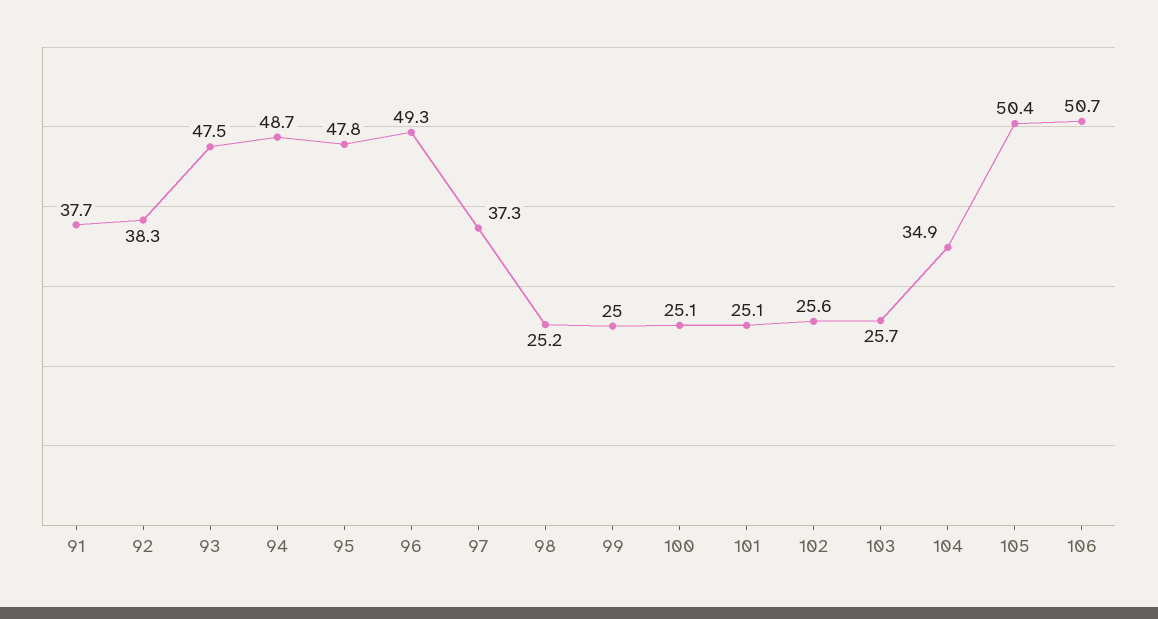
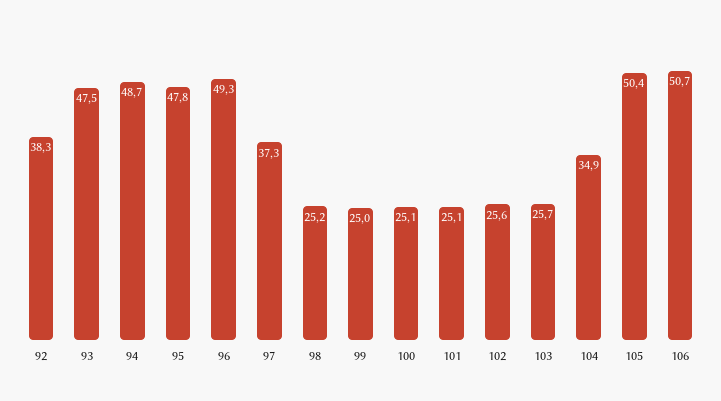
91: 37.7 -> none

